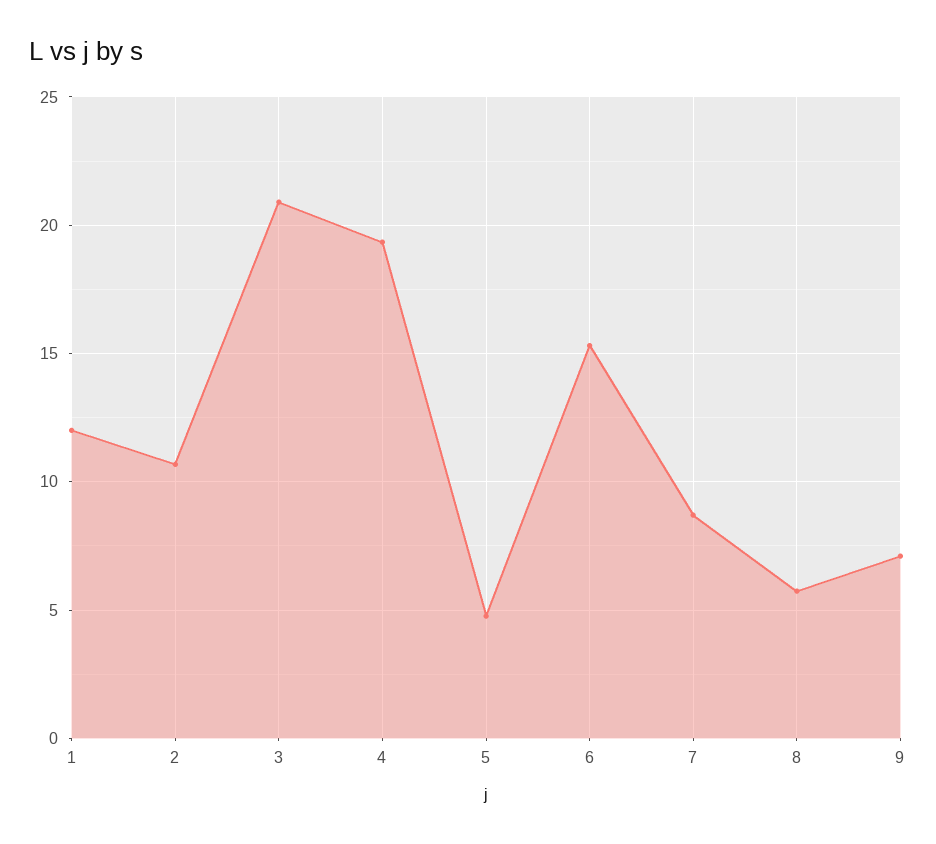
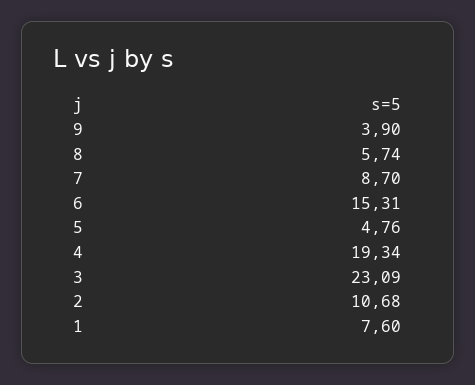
1: 12 -> 7.6
3: 21 -> 23.09
9: 7 -> 3.9

